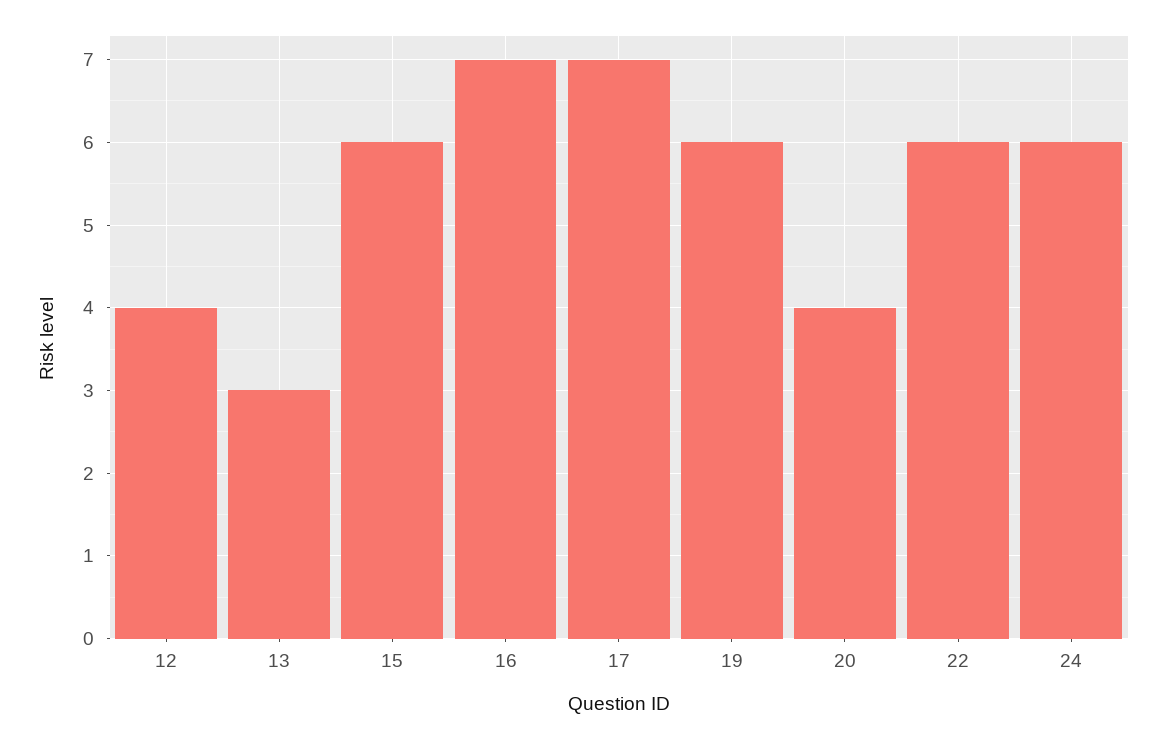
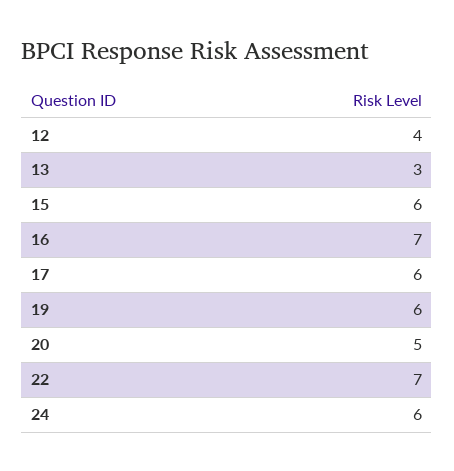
17: 7 -> 6
20: 4 -> 5
22: 6 -> 7

